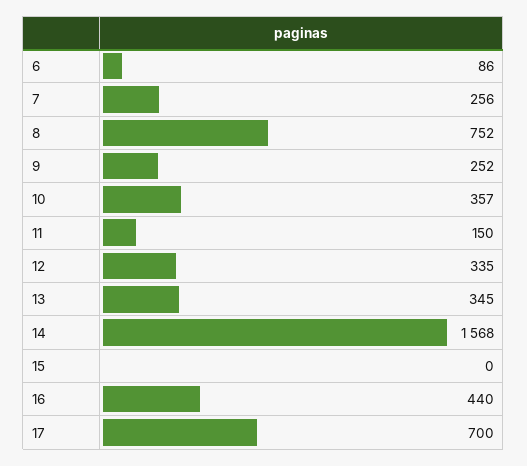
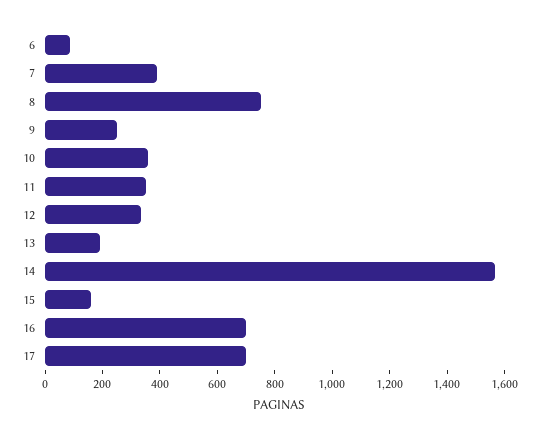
7: 256 -> 400
11: 150 -> 350
13: 345 -> 200
15: 0 -> 150
16: 440 -> 700

